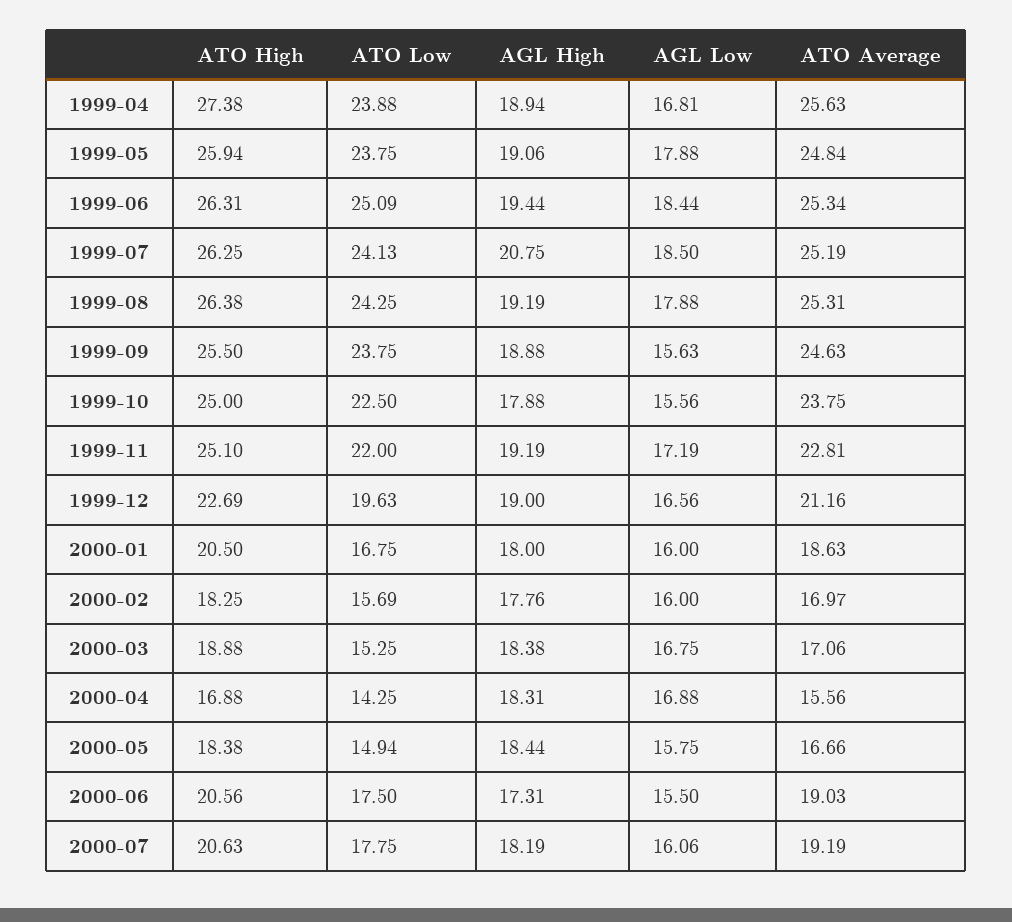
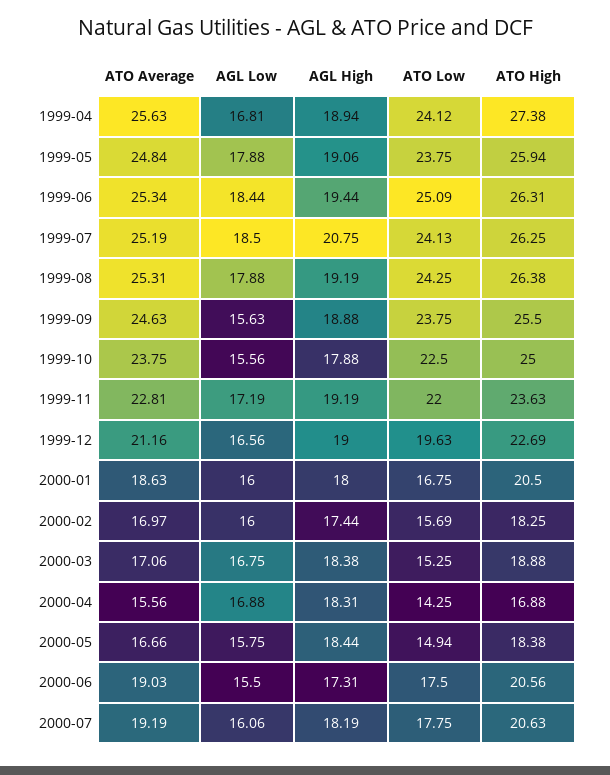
ATO Low, 1999-04: 23.88 -> 24.12
ATO High, 1999-11: 25.1 -> 23.63
AGL High, 2000-02: 17.76 -> 17.44

